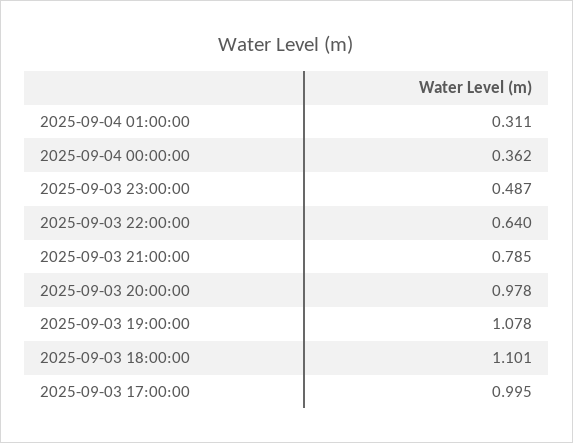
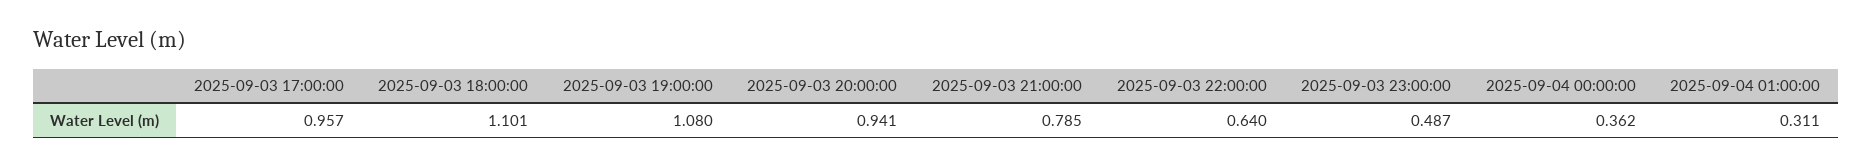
2025-09-03 20:00:00: 0.978 -> 0.941
2025-09-03 19:00:00: 1.078 -> 1.08
2025-09-03 17:00:00: 0.995 -> 0.957

